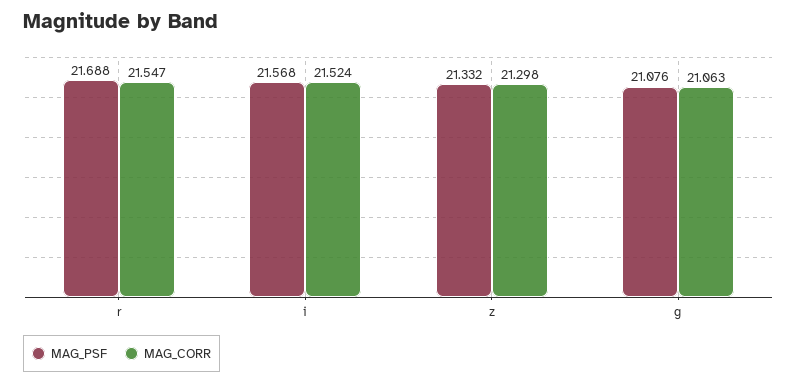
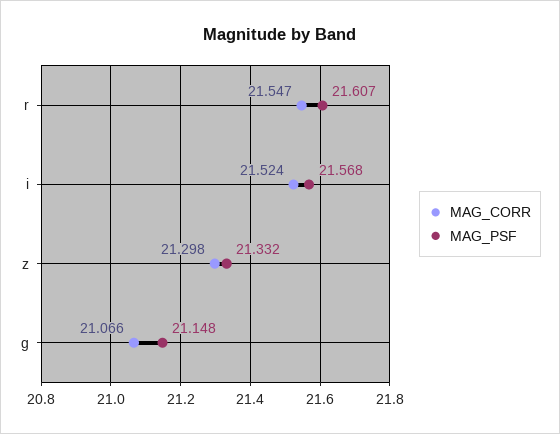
MAG_PSF, r: 21.688 -> 21.607
MAG_PSF, g: 21.076 -> 21.148
MAG_CORR, g: 21.063 -> 21.066

